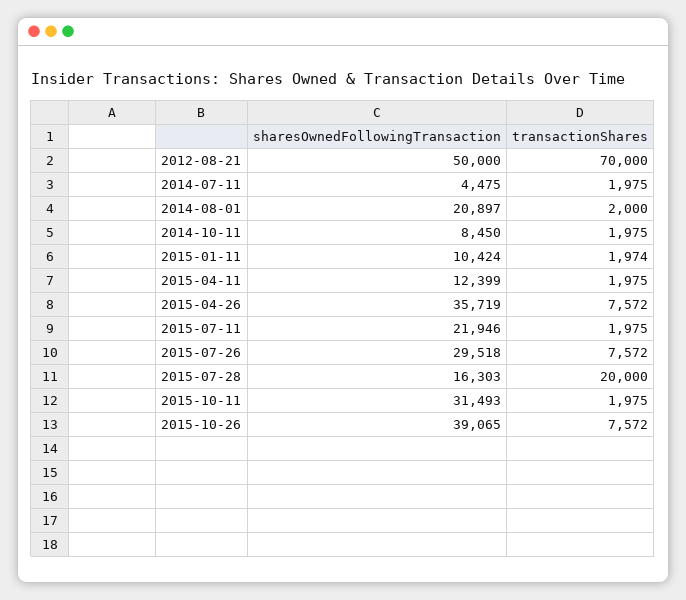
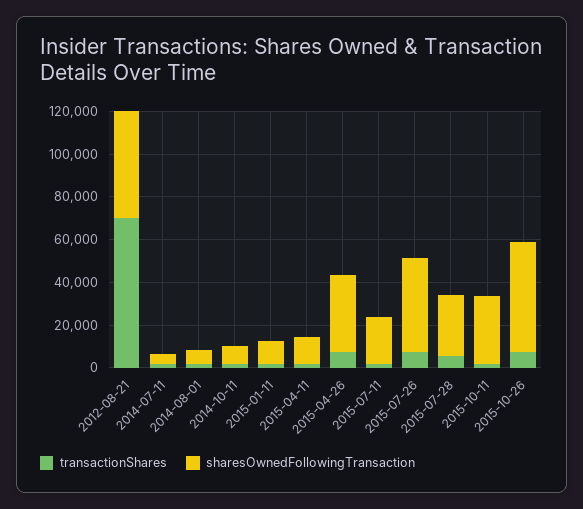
sharesOwnedFollowingTransaction, 2014-08-01: 20897 -> 5000
sharesOwnedFollowingTransaction, 2015-07-26: 29518 -> 45000
sharesOwnedFollowingTransaction, 2015-07-28: 16303 -> 30000
transactionShares, 2015-07-28: 20000 -> 5000
sharesOwnedFollowingTransaction, 2015-10-26: 39065 -> 50000

